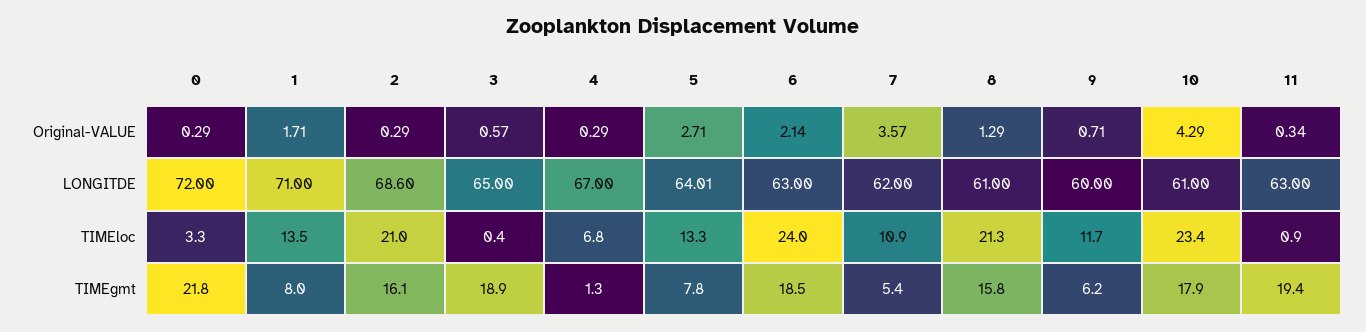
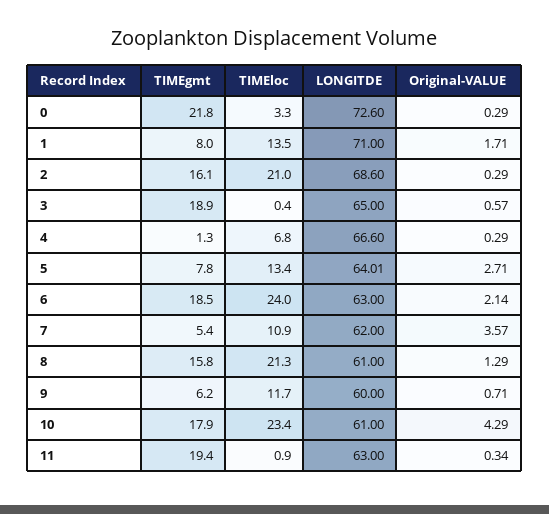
0, LONGITDE: 72 -> 72.6
4, LONGITDE: 67 -> 66.6
5, TIMEloc: 13.3 -> 13.4

